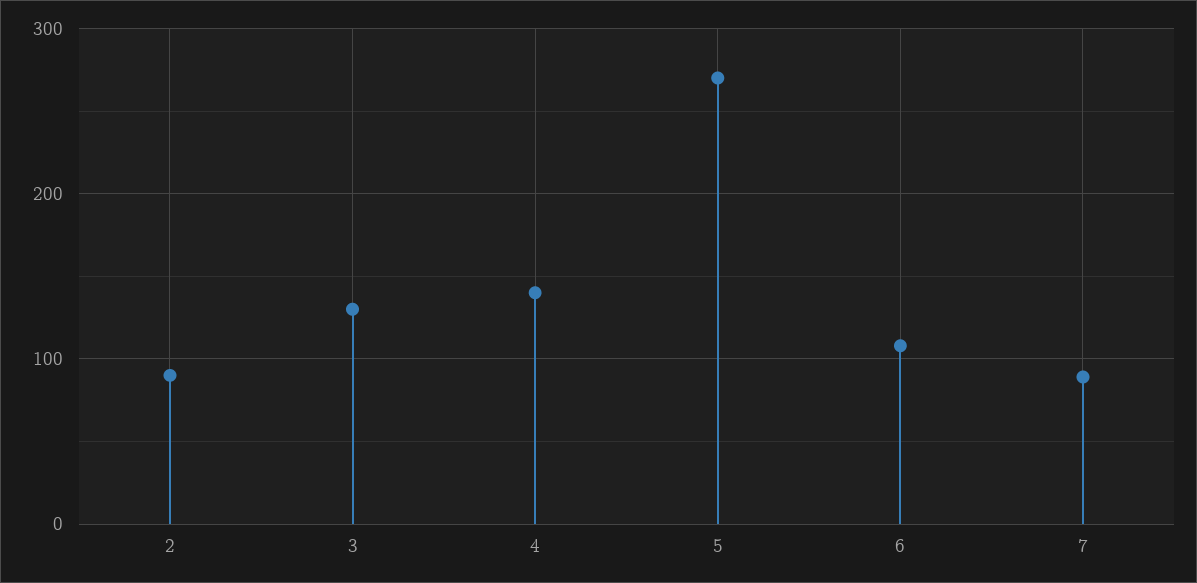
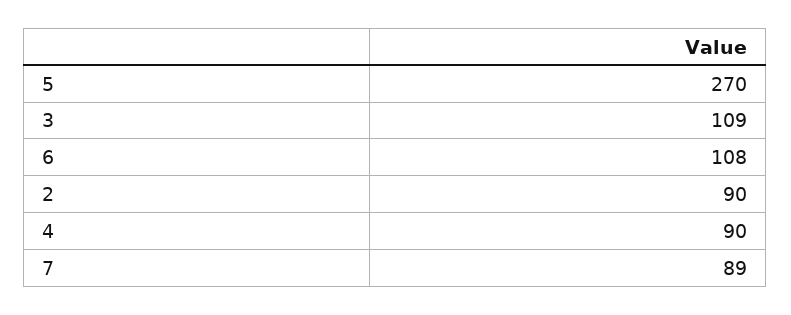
3: 130 -> 109
4: 140 -> 90

